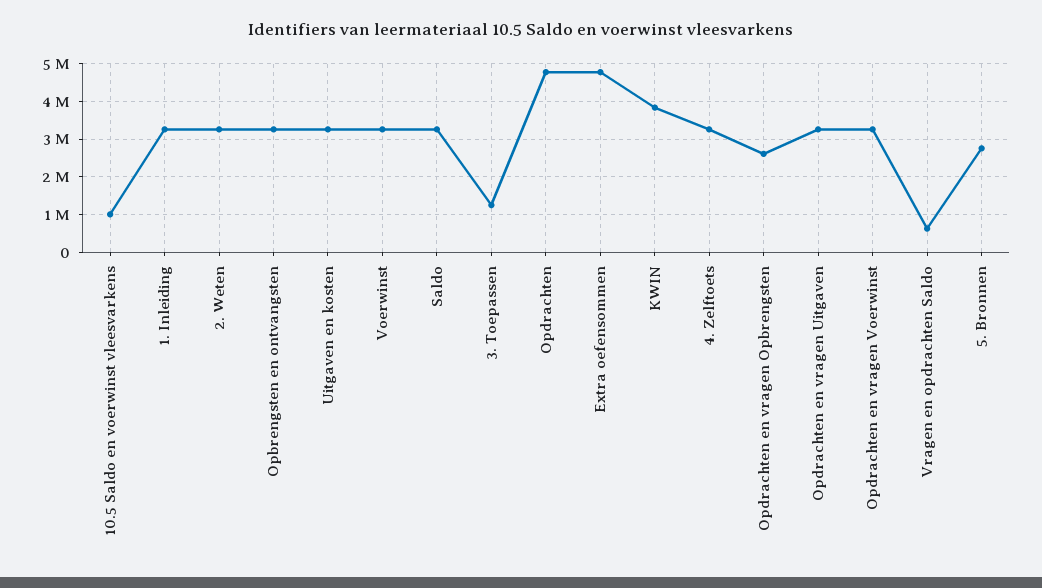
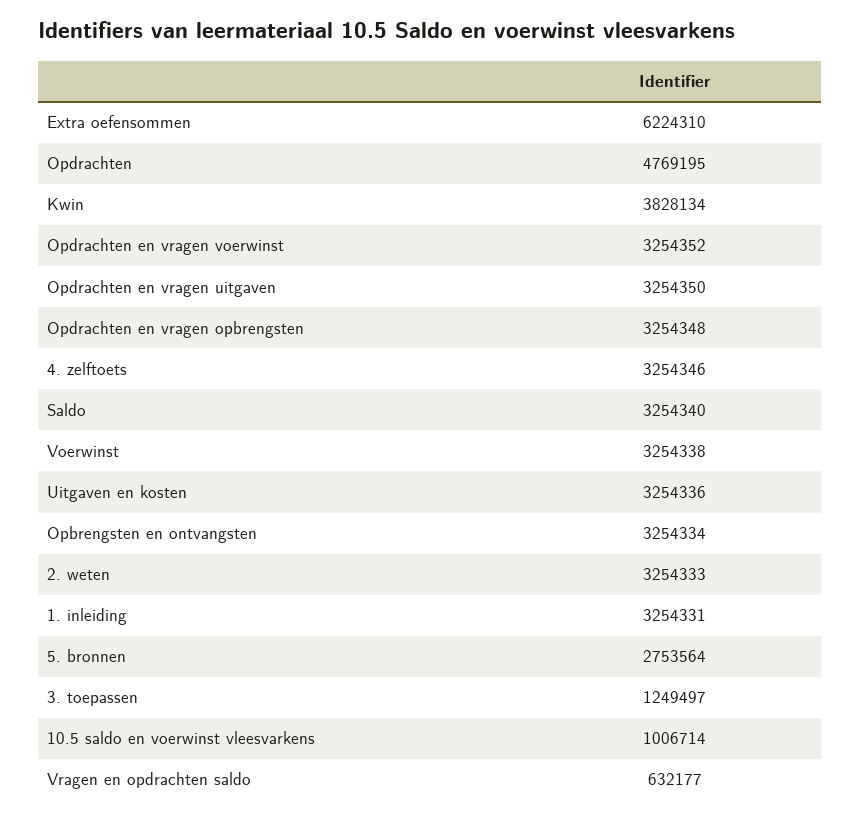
Extra oefensommen: 4800000 -> 6224310
Opdrachten en vragen Opbrengsten: 2600000 -> 3254348

